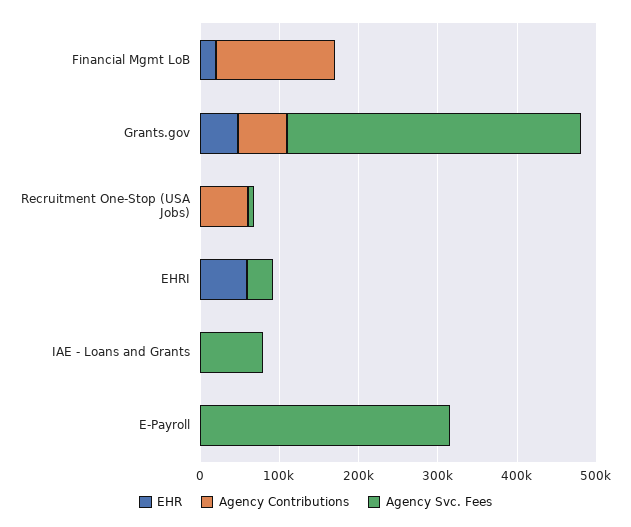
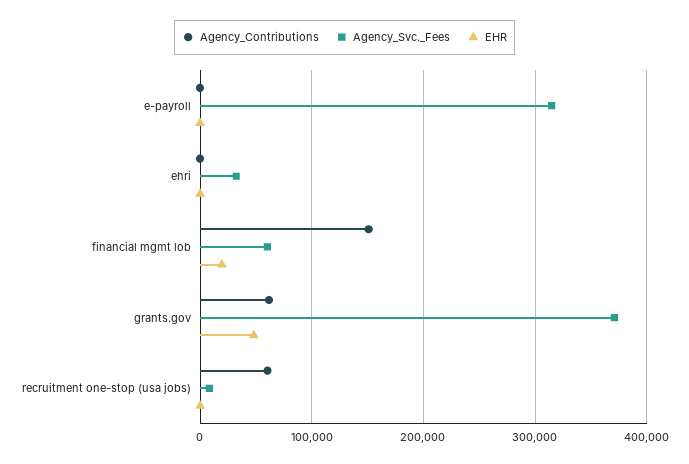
Agency Svc. Fees, Financial Mgmt LoB: 0 -> 60000
EHR, EHRI: 60000 -> 0
EHR, IAE - Loans and Grants: 0 -> none
Agency Contributions, IAE - Loans and Grants: 0 -> none
Agency Svc. Fees, IAE - Loans and Grants: 80000 -> none

